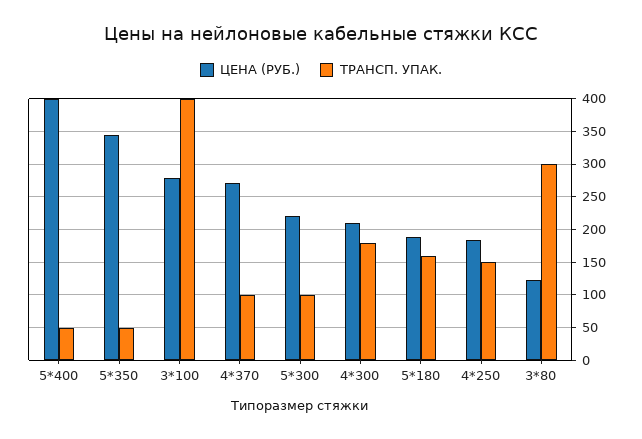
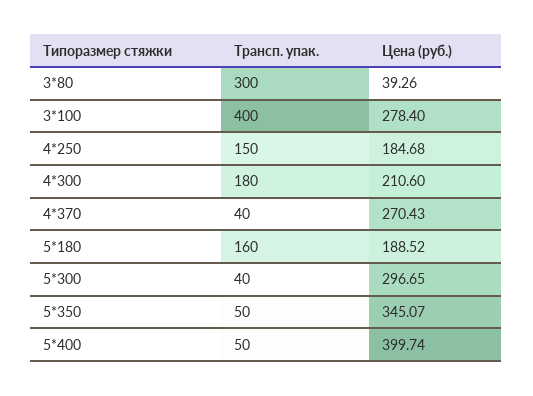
ТРАНСП. УПАК., 4*370: 100 -> 40
ЦЕНА (РУБ.), 5*300: 220 -> 296.65
ТРАНСП. УПАК., 5*300: 100 -> 40
ЦЕНА (РУБ.), 3*80: 120 -> 39.26

